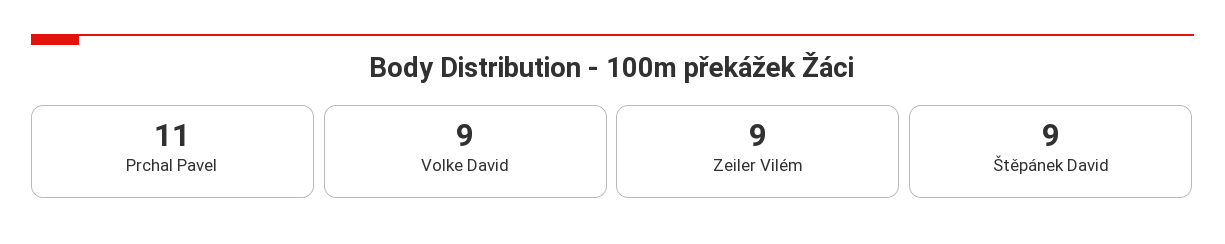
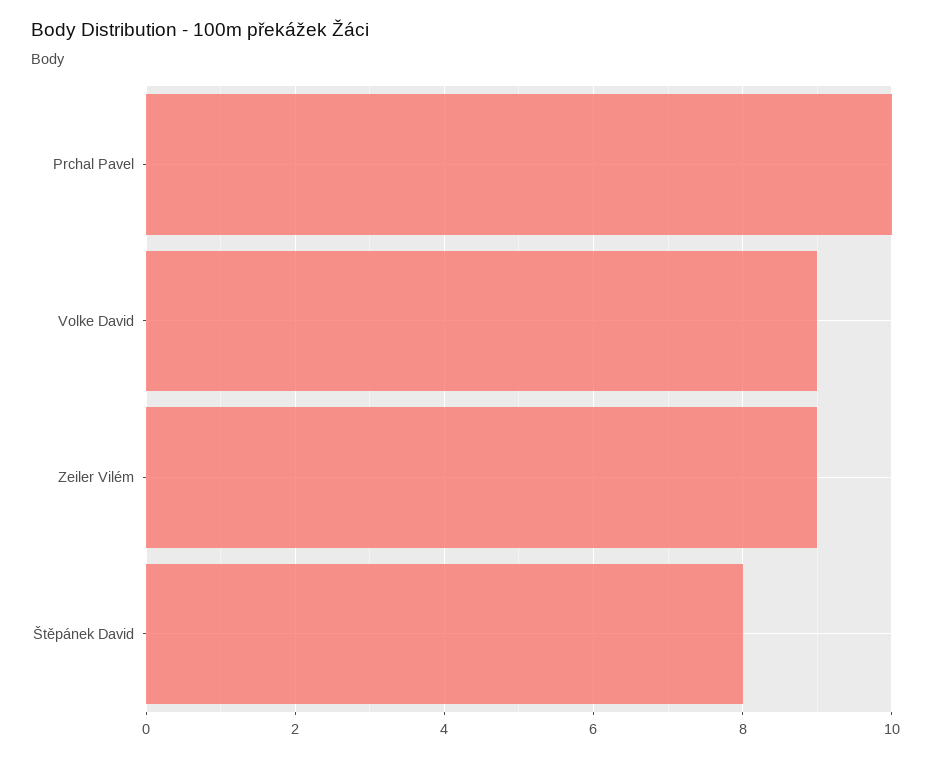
Prchal Pavel: 11 -> 10
Štěpánek David: 9 -> 8

